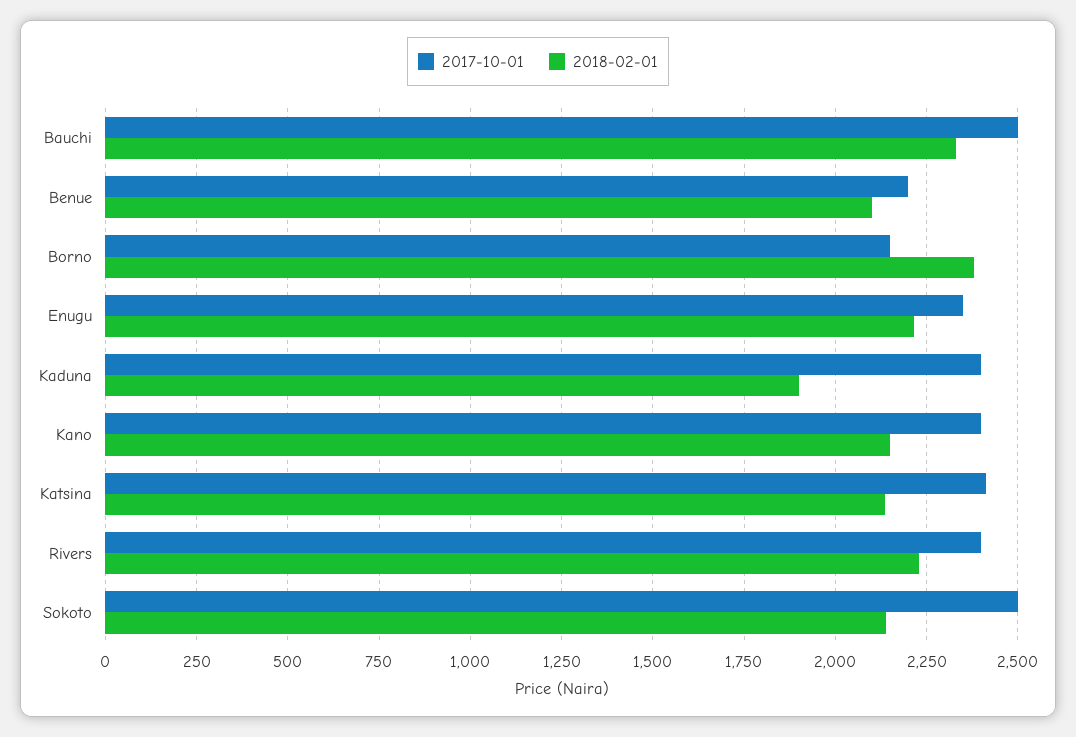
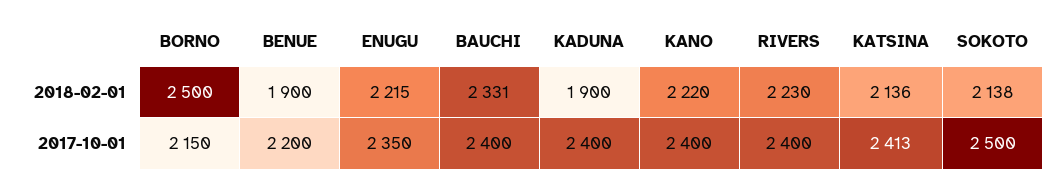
2017-10-01, Bauchi: 2500 -> 2400
2018-02-01, Benue: 2100 -> 1900
2018-02-01, Borno: 2375 -> 2500
2018-02-01, Kano: 2150 -> 2220

